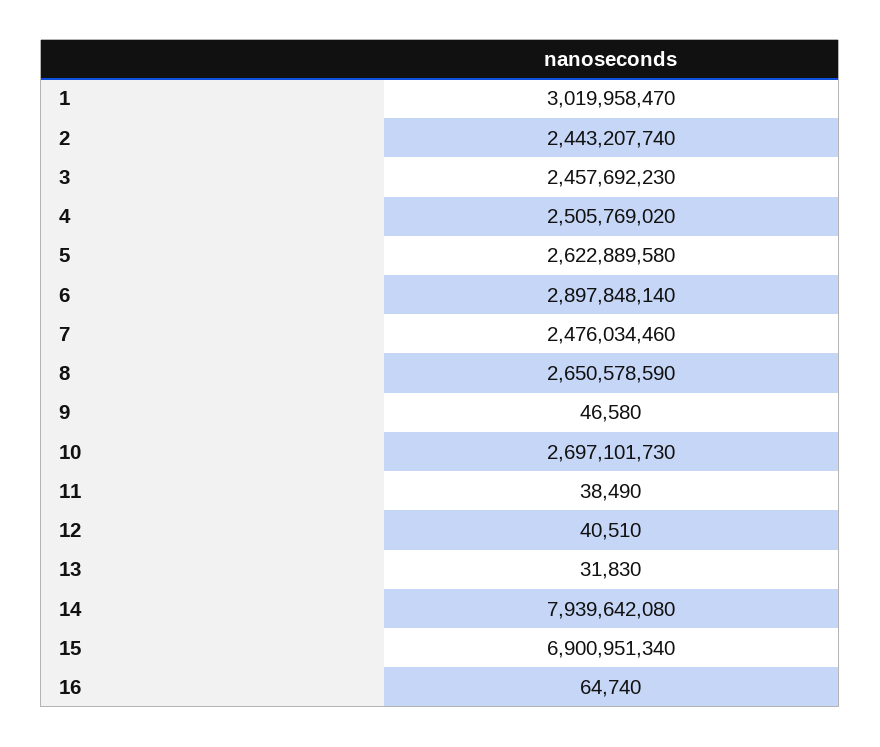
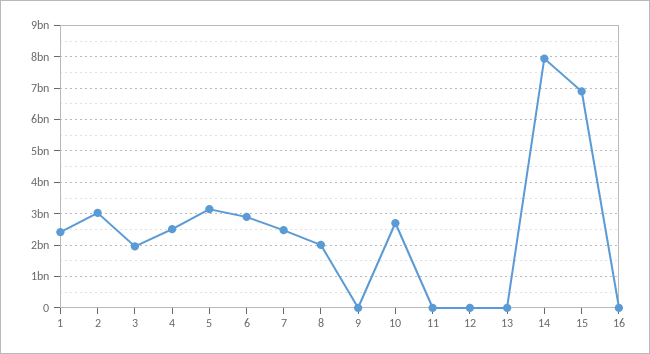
1: 3019958470 -> 2400000000
2: 2443207740 -> 3000000000
3: 2457692230 -> 2000000000
5: 2622889580 -> 3200000000
8: 2650578590 -> 2000000000

